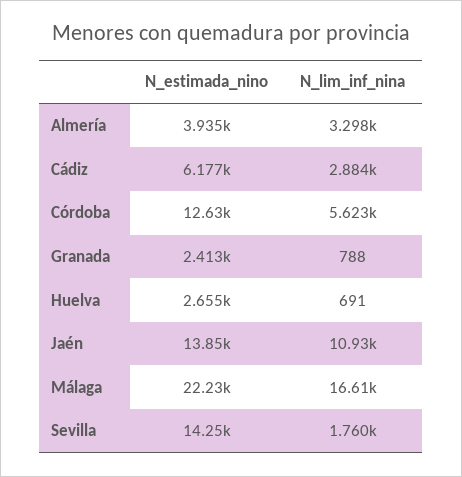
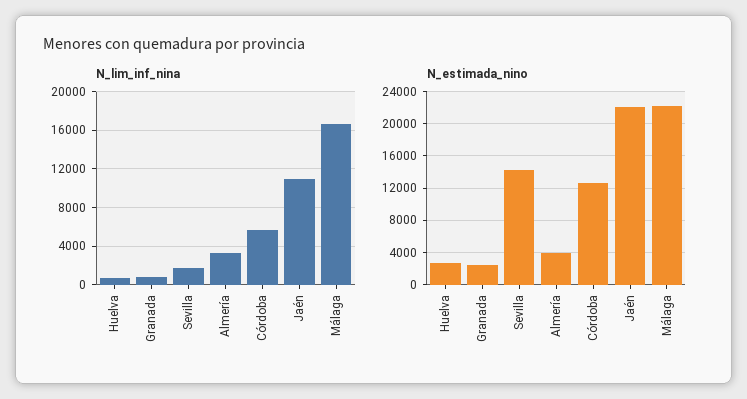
N_estimada_nino, Cádiz: 6177 -> none
N_lim_inf_nina, Cádiz: 2884 -> none
N_estimada_nino, Jaén: 13850 -> 22000

